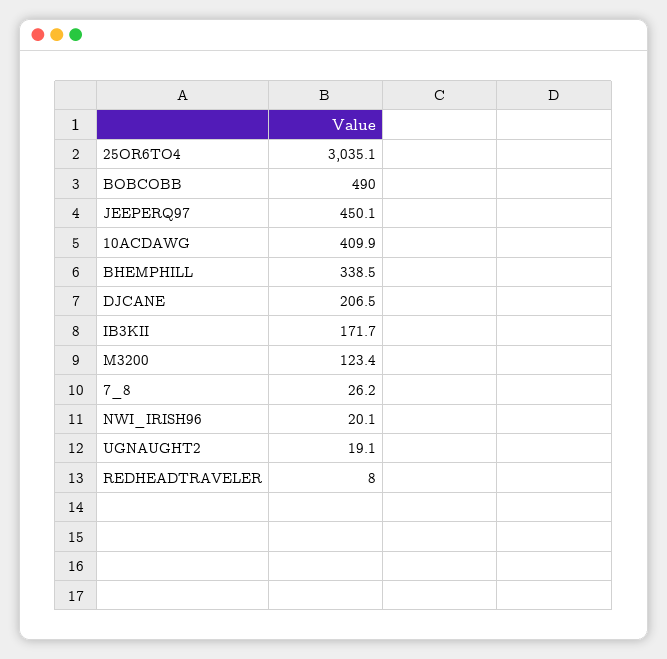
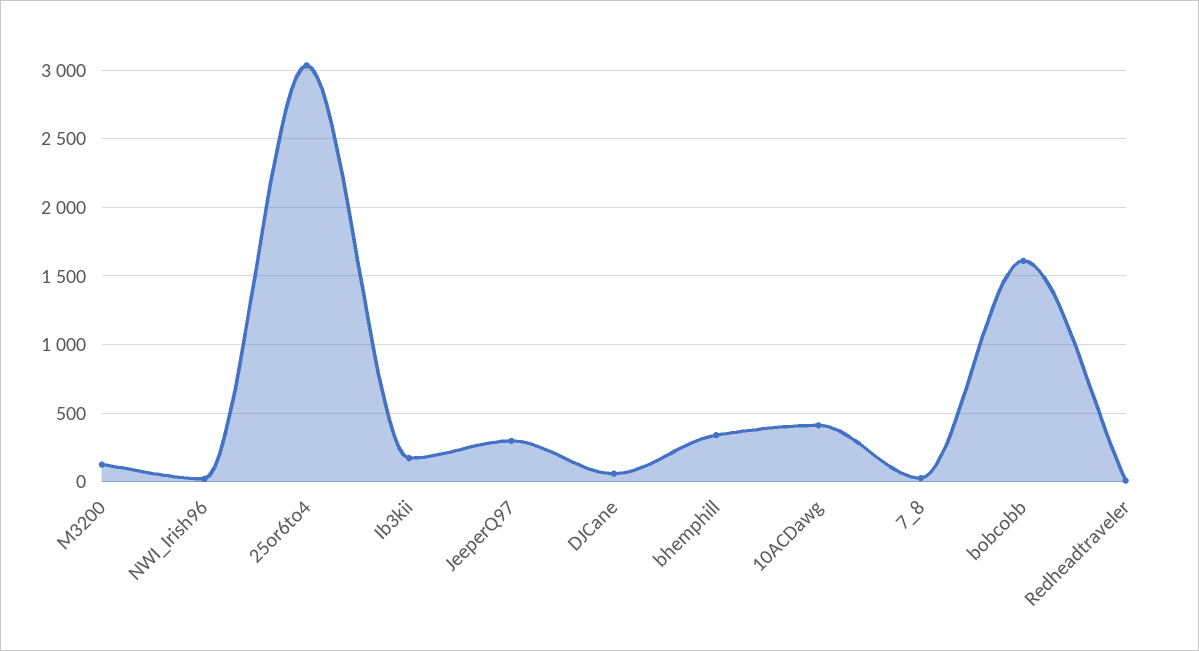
BOBCOBB: 490 -> 1600
JEEPERQ97: 450.1 -> 300
DJCANE: 206.5 -> 50
UGNAUGHT2: 19.1 -> none

